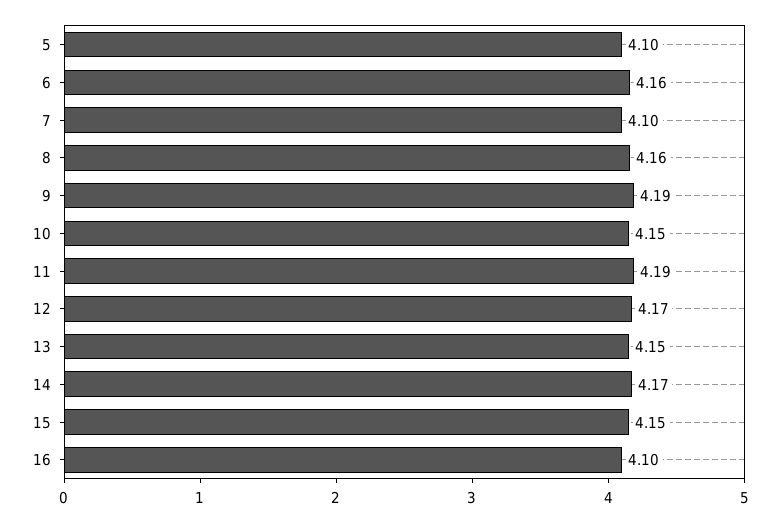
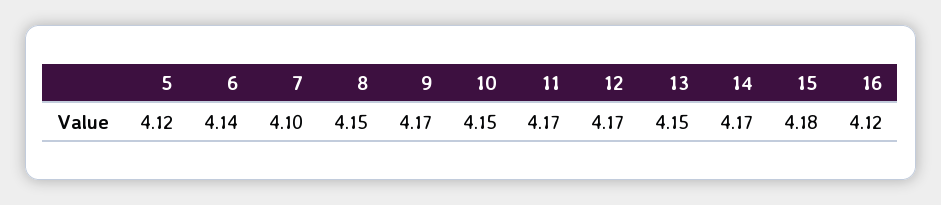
5: 4.1 -> 4.12
6: 4.16 -> 4.14
8: 4.16 -> 4.15
9: 4.19 -> 4.17
11: 4.19 -> 4.17
15: 4.15 -> 4.18
16: 4.1 -> 4.12

